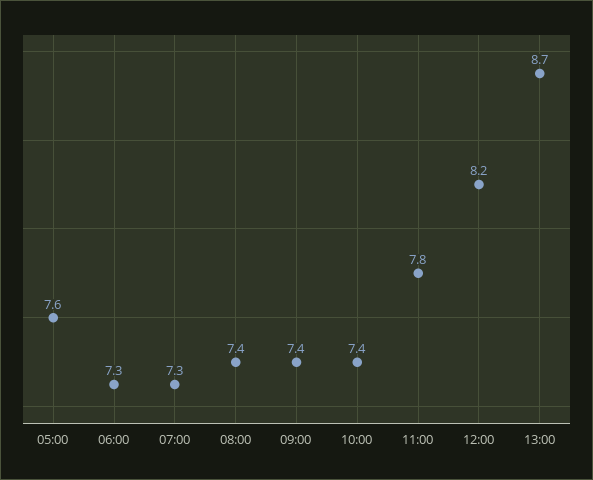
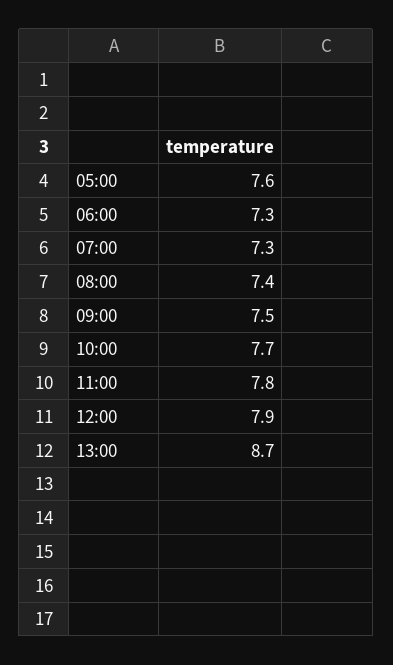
09:00: 7.4 -> 7.5
10:00: 7.4 -> 7.7
12:00: 8.2 -> 7.9

